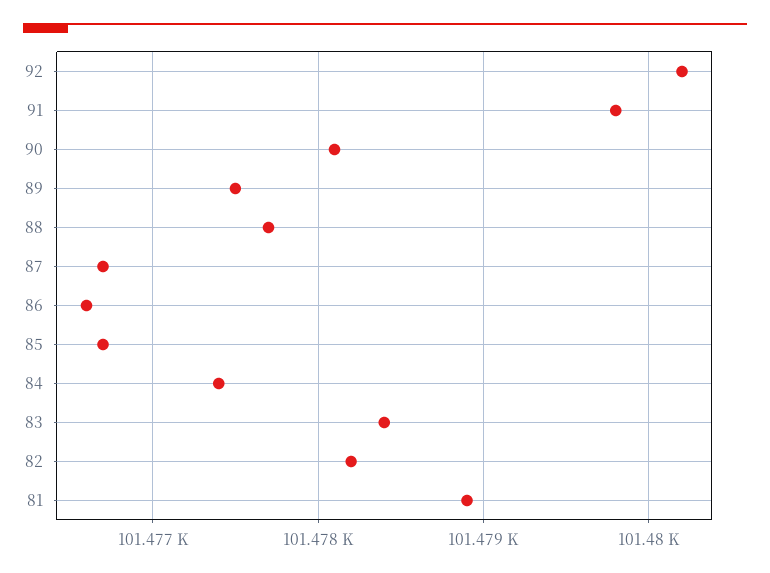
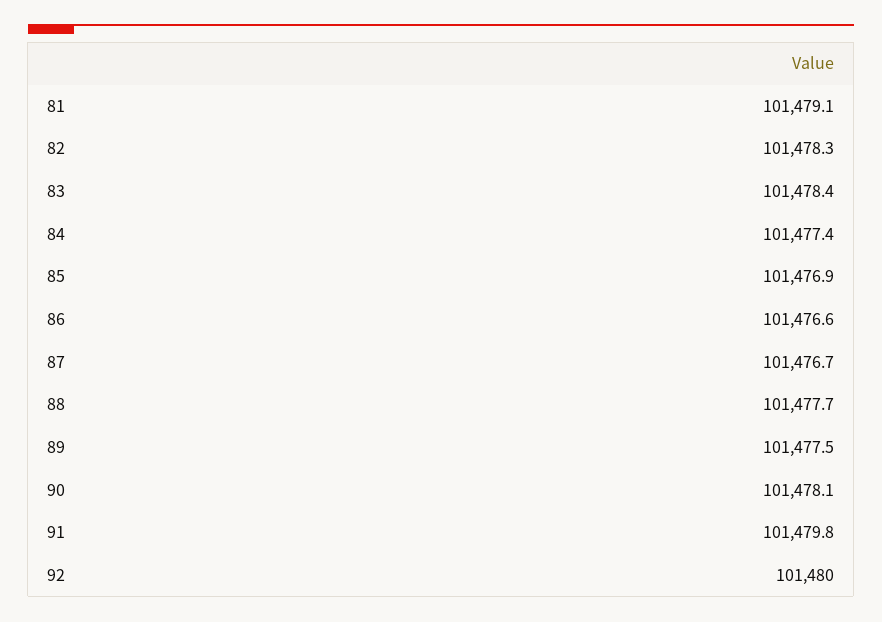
92: 101480.2 -> 101480
85: 101476.7 -> 101476.9
82: 101478.2 -> 101478.3
81: 101478.9 -> 101479.1

